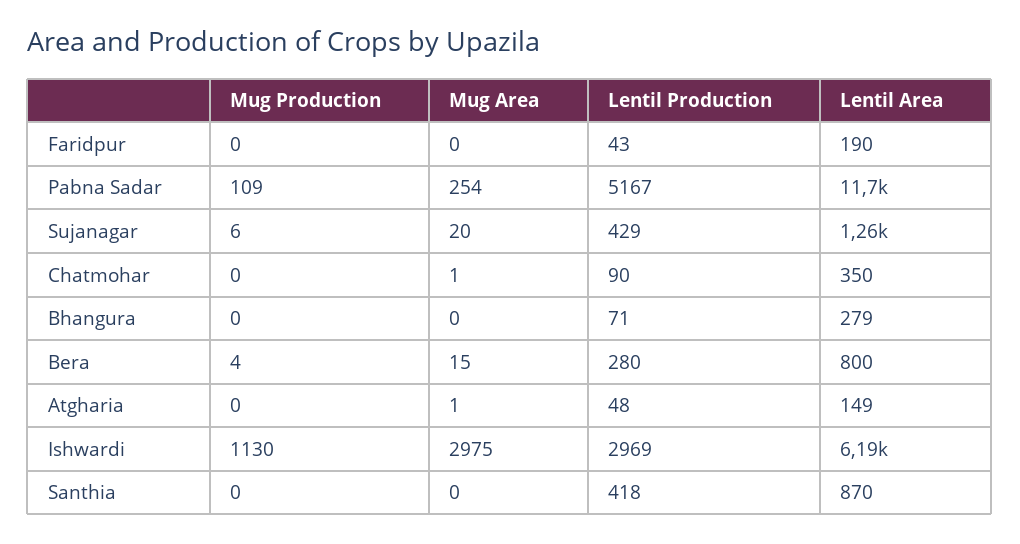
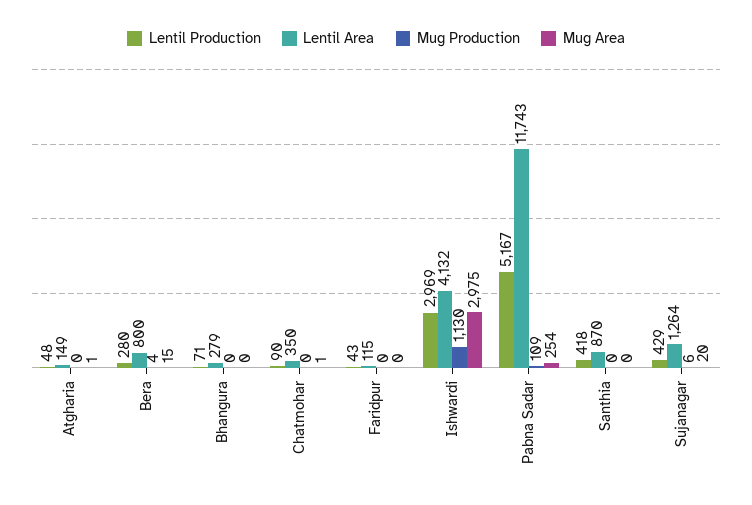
Lentil Area, Faridpur: 190 -> 115
Lentil Area, Ishwardi: 6190 -> 4132

